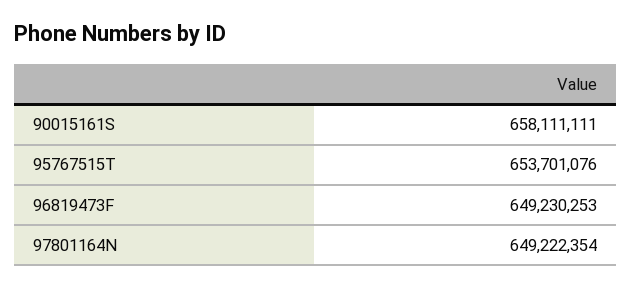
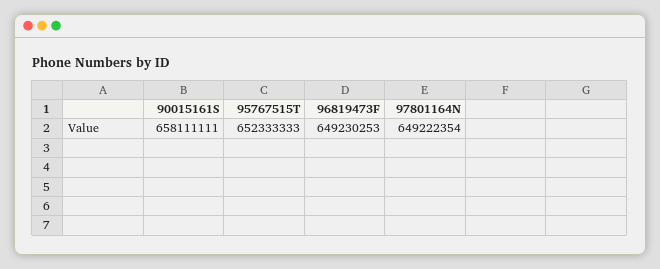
95767515T: 653701076 -> 652333333

